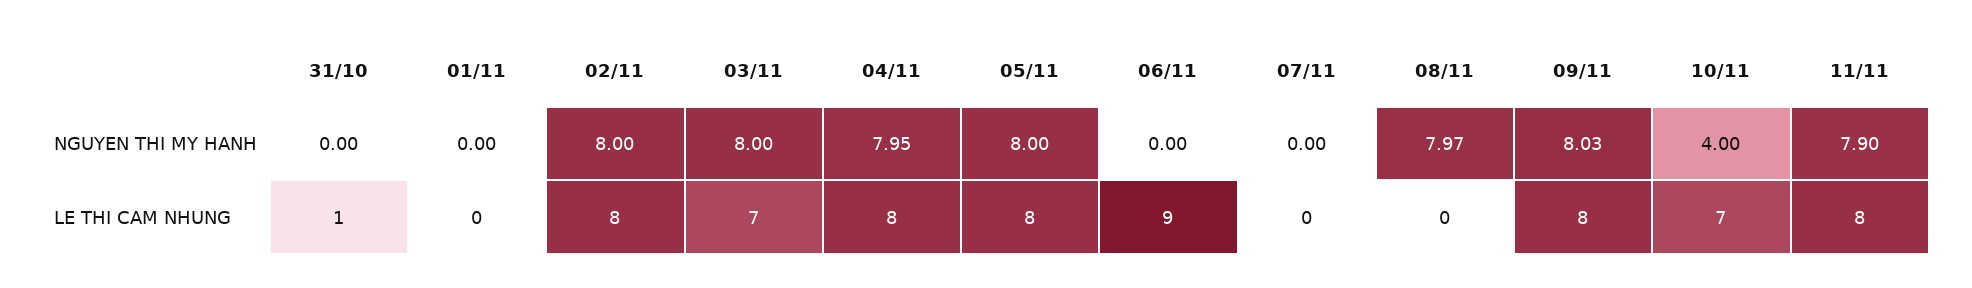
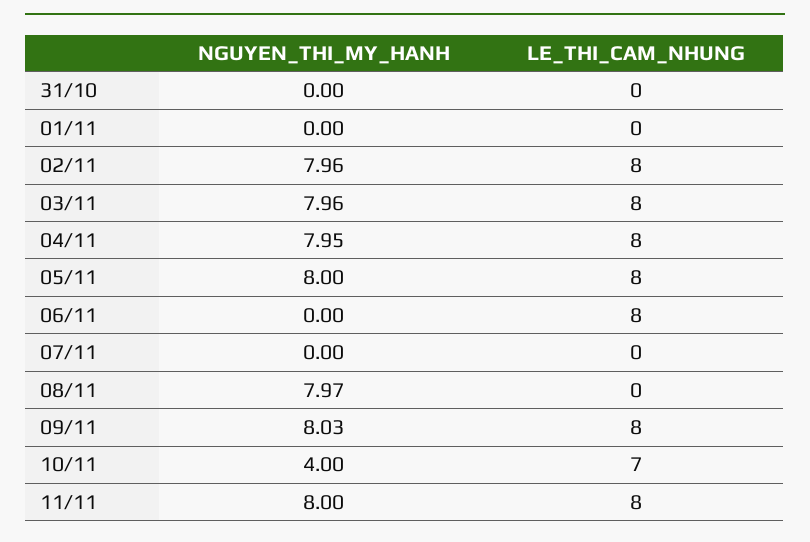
02/11, NGUYEN THI MY HANH: 8 -> 7.96
03/11, NGUYEN THI MY HANH: 8 -> 7.96
11/11, NGUYEN THI MY HANH: 7.9 -> 8
31/10, LE THI CAM NHUNG: 1 -> 0
03/11, LE THI CAM NHUNG: 7 -> 8
06/11, LE THI CAM NHUNG: 9 -> 8

